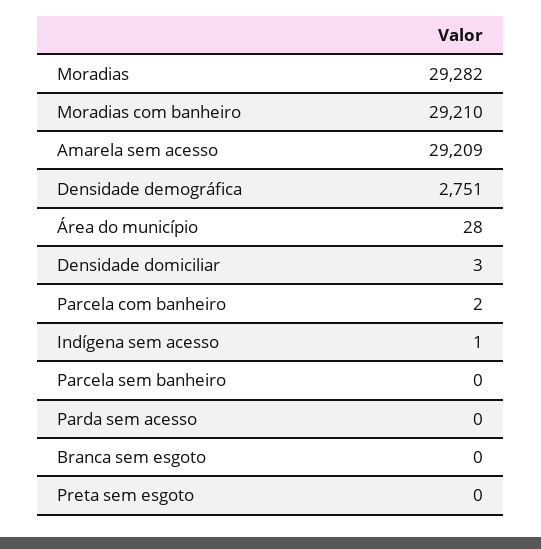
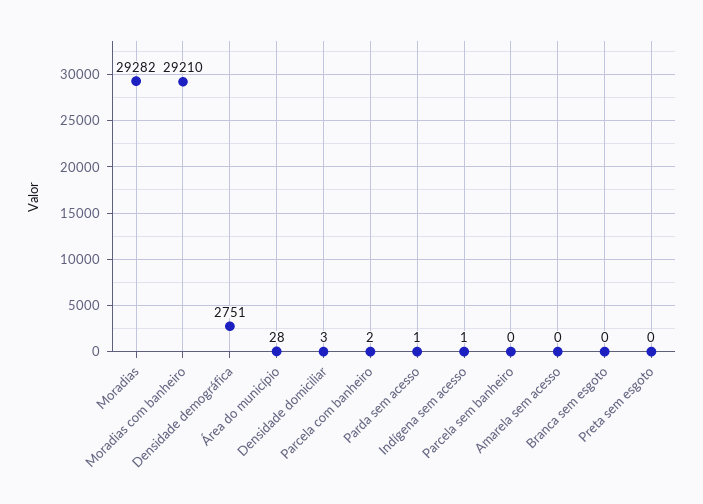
Amarela sem acesso: 29209 -> 0
Parda sem acesso: 0 -> 1

